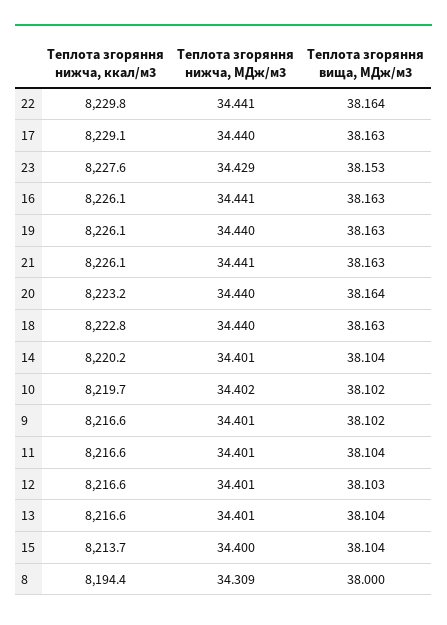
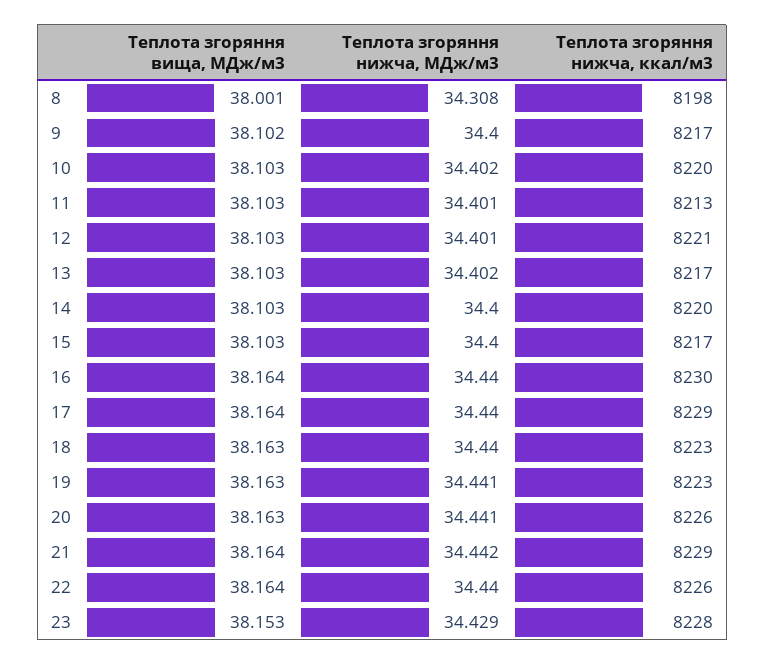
Теплота згоряння нижча, ккал/м3, 22: 8229.8 -> 8226
Теплота згоряння нижча, МДж/м3, 22: 34.441 -> 34.44
Теплота згоряння вища, МДж/м3, 17: 38.163 -> 38.164
Теплота згоряння нижча, ккал/м3, 16: 8226.1 -> 8230
Теплота згоряння нижча, МДж/м3, 16: 34.441 -> 34.44
Теплота згоряння вища, МДж/м3, 16: 38.163 -> 38.164
Теплота згоряння нижча, ккал/м3, 19: 8226.1 -> 8223
Теплота згоряння нижча, МДж/м3, 19: 34.44 -> 34.441
Теплота згоряння нижча, ккал/м3, 21: 8226.1 -> 8229
Теплота згоряння нижча, МДж/м3, 21: 34.441 -> 34.442
Теплота згоряння вища, МДж/м3, 21: 38.163 -> 38.164
Теплота згоряння нижча, ккал/м3, 20: 8223.2 -> 8226
Теплота згоряння нижча, МДж/м3, 20: 34.44 -> 34.441
Теплота згоряння вища, МДж/м3, 20: 38.164 -> 38.163
Теплота згоряння нижча, МДж/м3, 14: 34.401 -> 34.4
Теплота згоряння вища, МДж/м3, 14: 38.104 -> 38.103
Теплота згоряння вища, МДж/м3, 10: 38.102 -> 38.103
Теплота згоряння нижча, МДж/м3, 9: 34.401 -> 34.4
Теплота згоряння нижча, ккал/м3, 11: 8216.6 -> 8213
Теплота згоряння вища, МДж/м3, 11: 38.104 -> 38.103
Теплота згоряння нижча, ккал/м3, 12: 8216.6 -> 8221
Теплота згоряння нижча, МДж/м3, 13: 34.401 -> 34.402
Теплота згоряння вища, МДж/м3, 13: 38.104 -> 38.103
Теплота згоряння нижча, ккал/м3, 15: 8213.7 -> 8217
Теплота згоряння вища, МДж/м3, 15: 38.104 -> 38.103
Теплота згоряння нижча, ккал/м3, 8: 8194.4 -> 8198
Теплота згоряння нижча, МДж/м3, 8: 34.309 -> 34.308
Теплота згоряння вища, МДж/м3, 8: 38 -> 38.001

